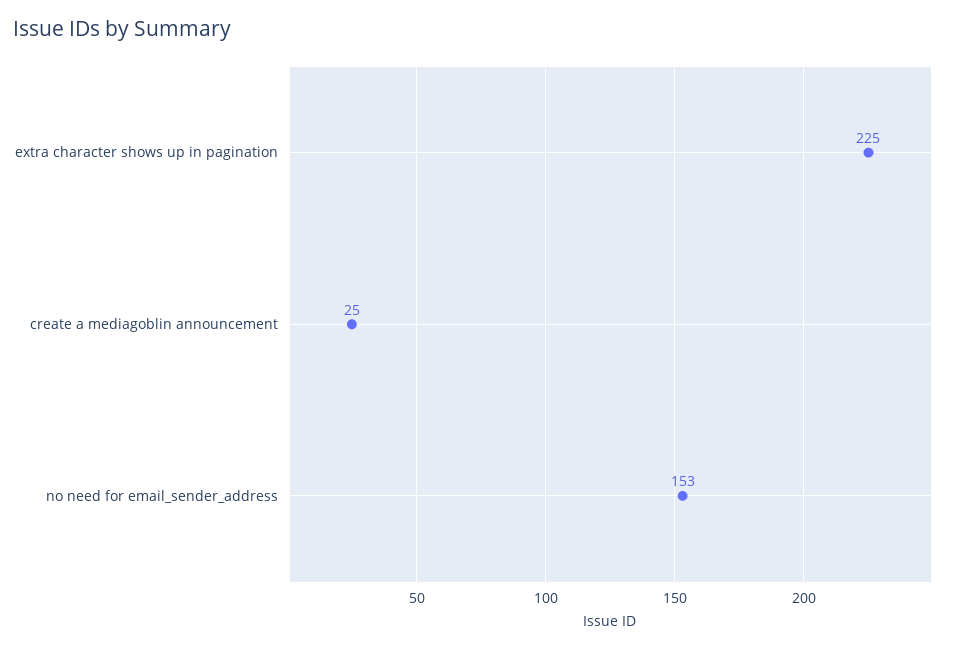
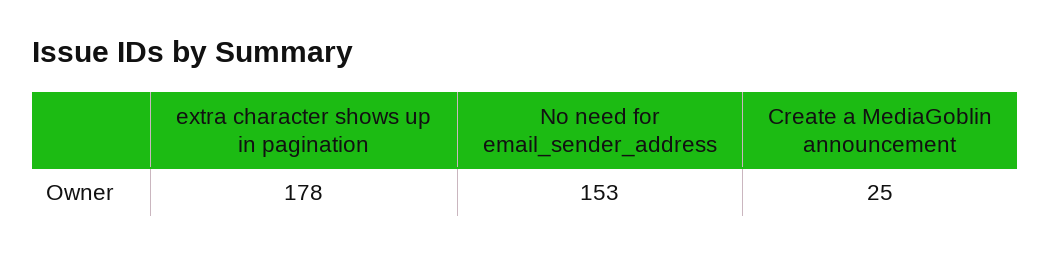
extra character shows up in pagination: 225 -> 178

